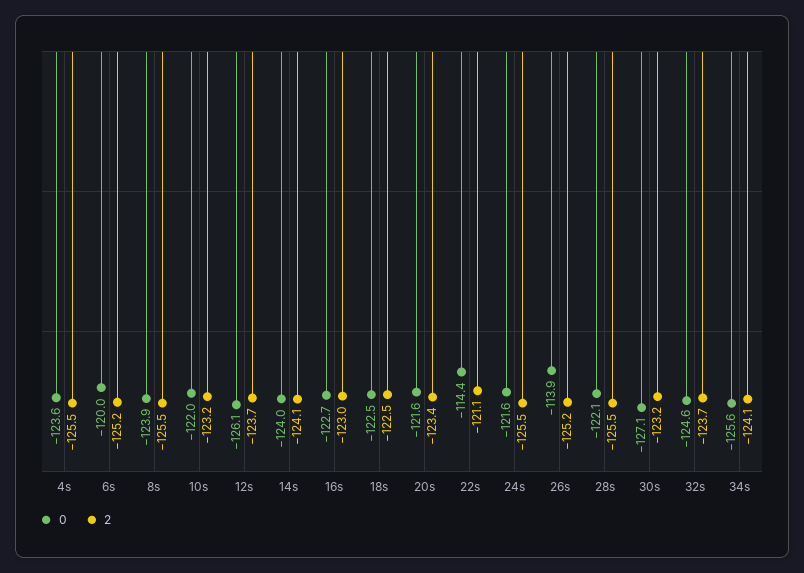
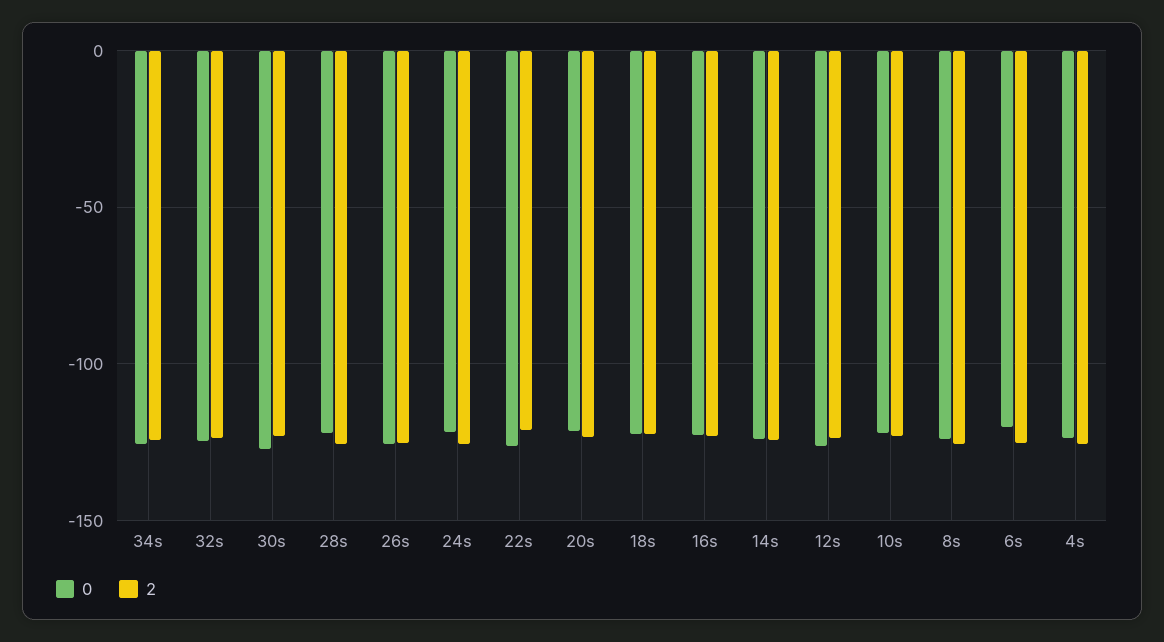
0, 22s: -114.4 -> -125
0, 26s: -113.9 -> -125

